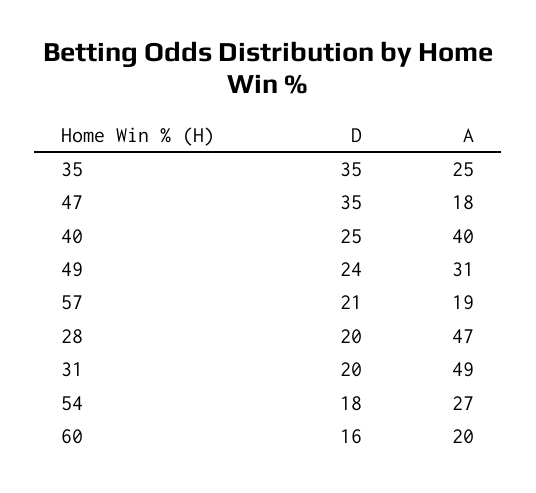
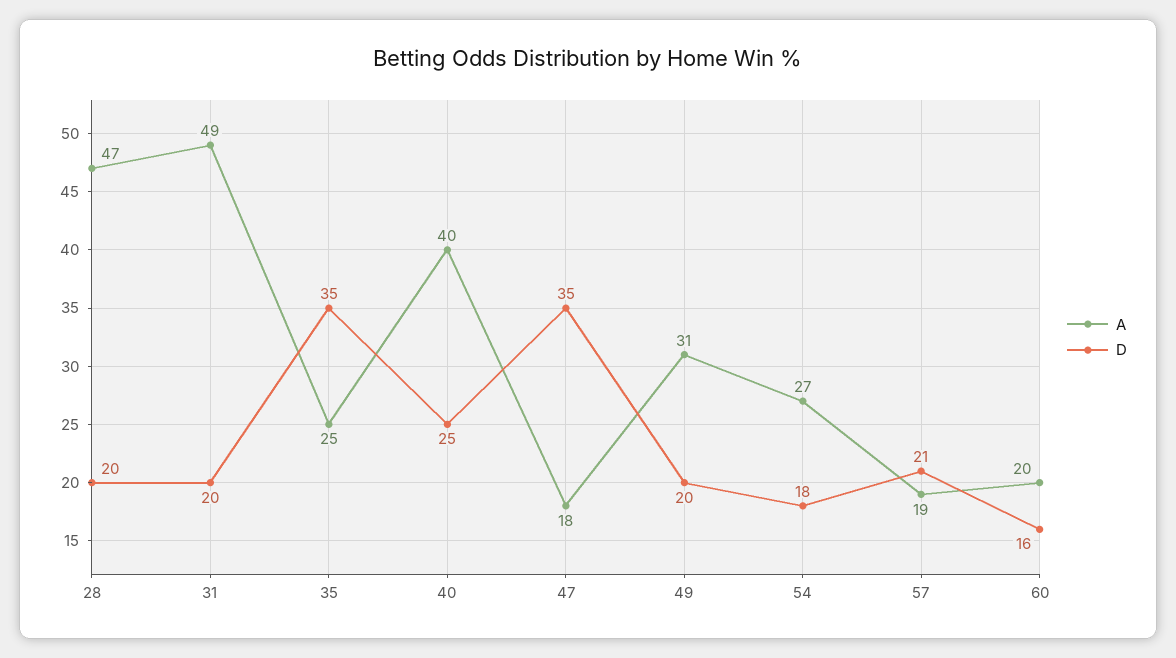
D, 49: 24 -> 20

